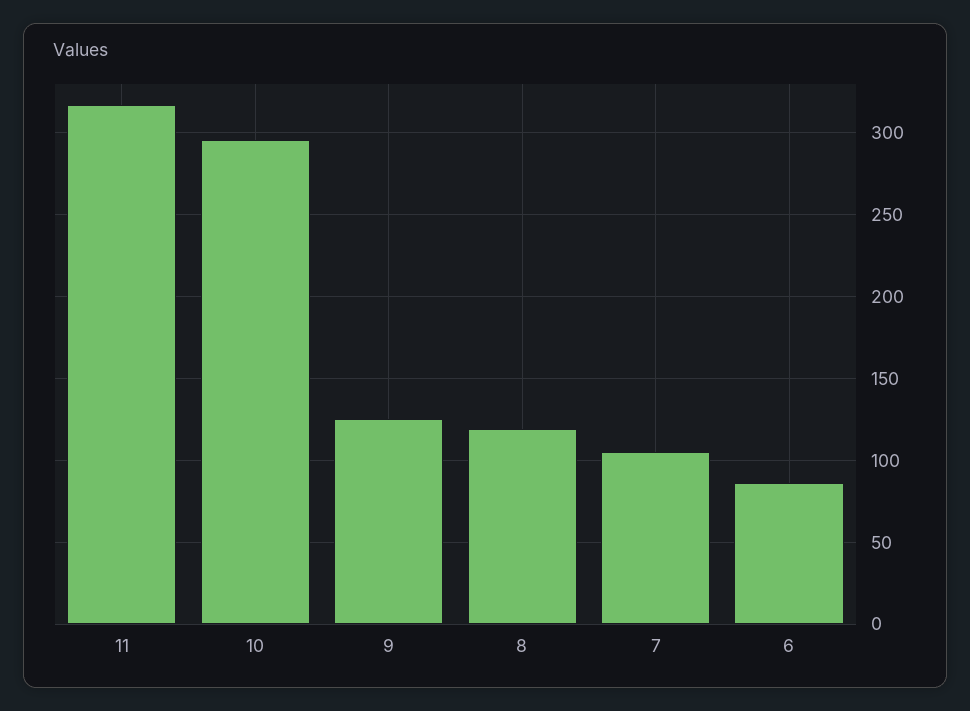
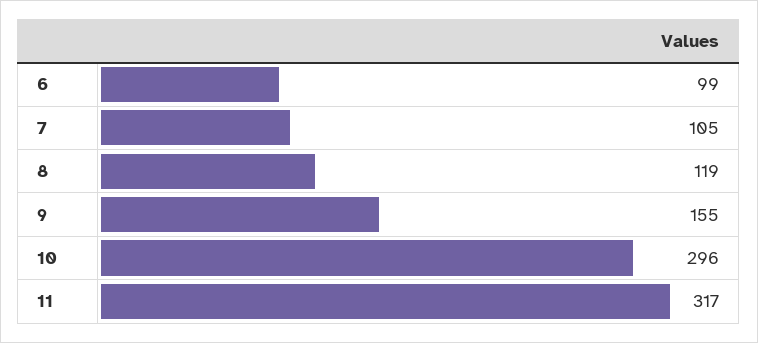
9: 125 -> 155
6: 85 -> 99

